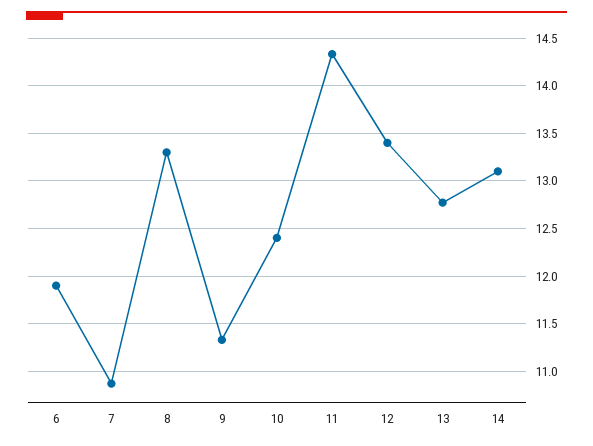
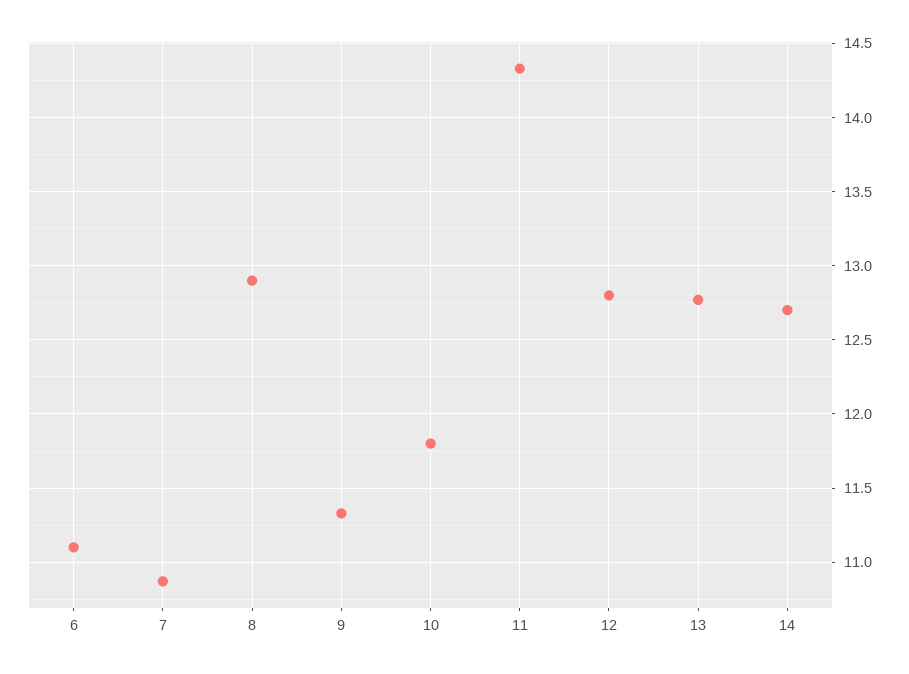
6: 11.9 -> 11.1
8: 13.3 -> 12.9
10: 12.4 -> 11.8
12: 13.4 -> 12.8
14: 13.1 -> 12.7

